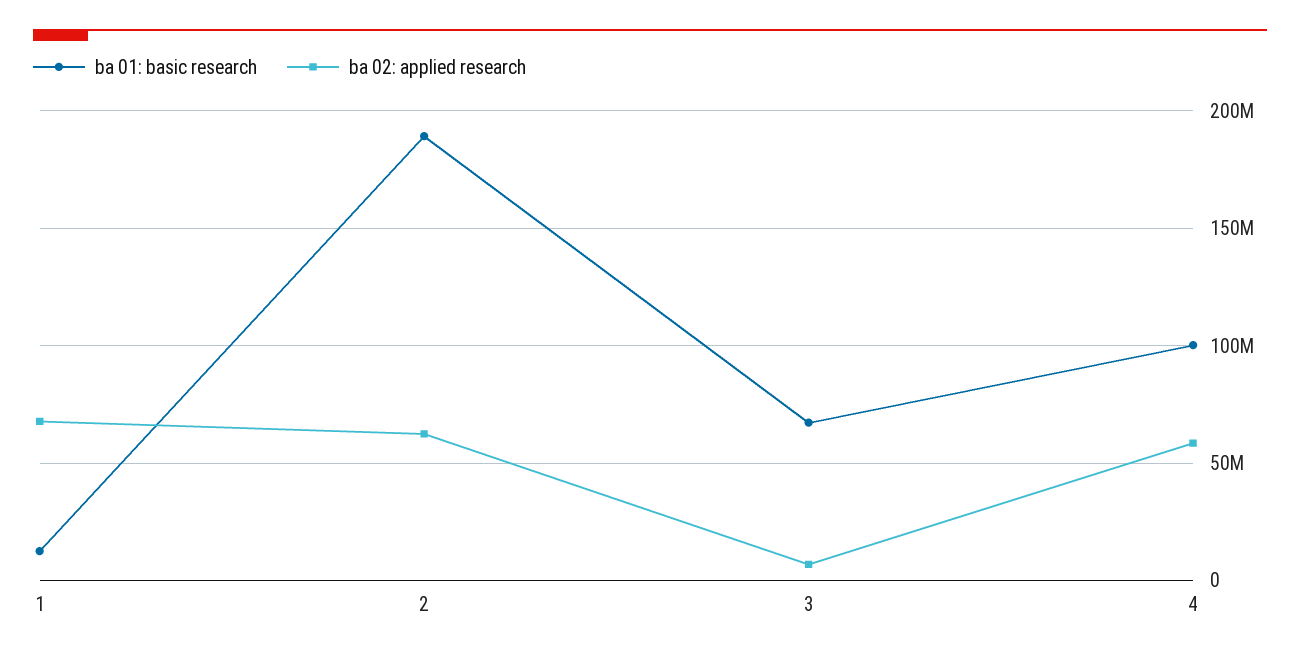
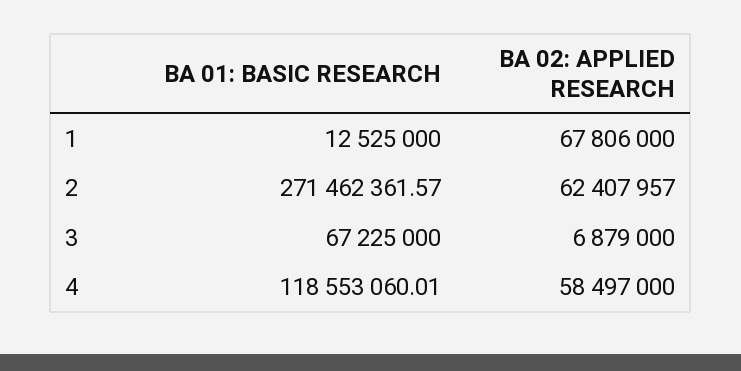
ba 01: basic research, 2: 190000000 -> 271462361.57
ba 01: basic research, 4: 100000000 -> 118553060.01

